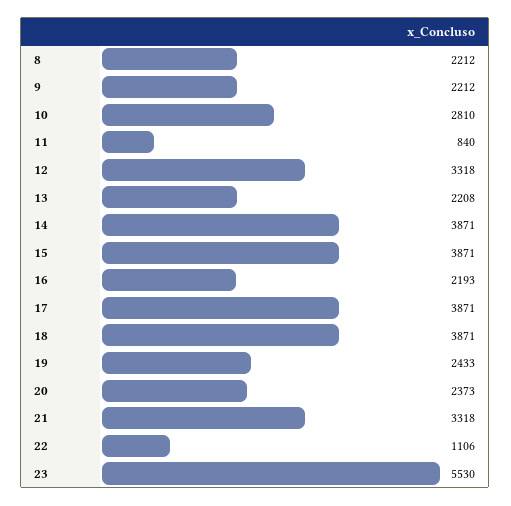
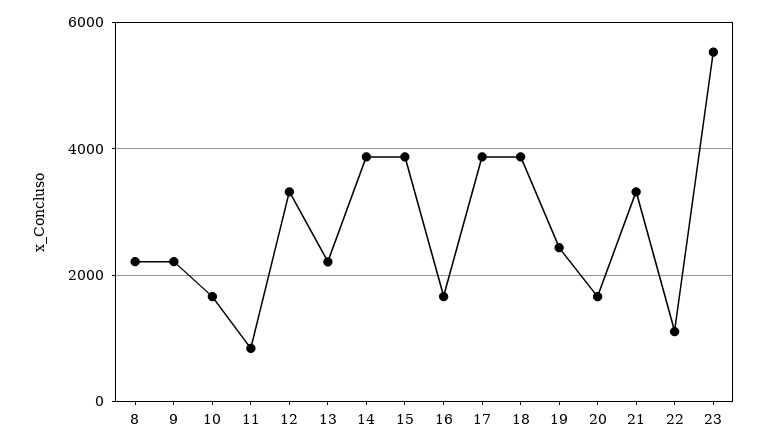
10: 2810 -> 1600
16: 2193 -> 1600
20: 2373 -> 1600

